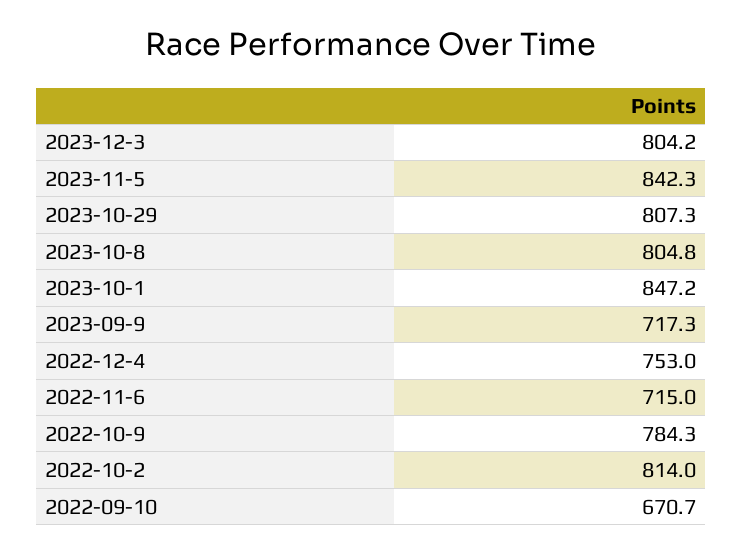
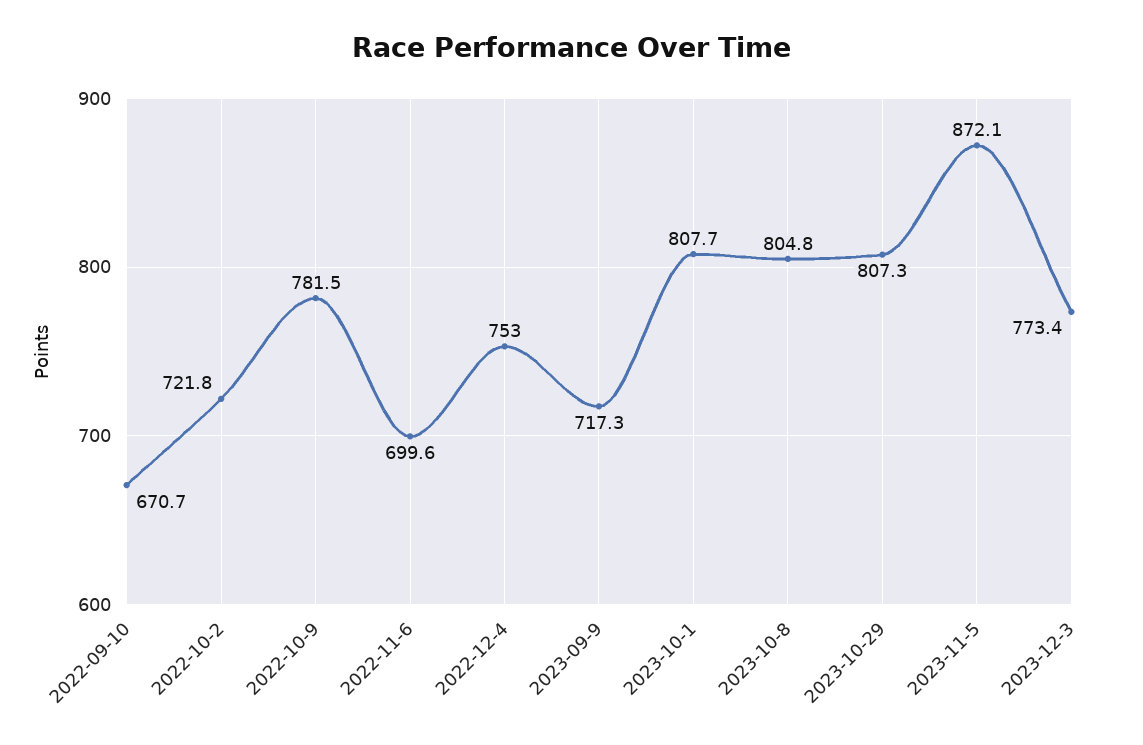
2023-12-3: 804.2 -> 773.4
2023-11-5: 842.3 -> 872.1
2023-10-1: 847.2 -> 807.7
2022-11-6: 715 -> 699.6
2022-10-9: 784.3 -> 781.5
2022-10-2: 814 -> 721.8

